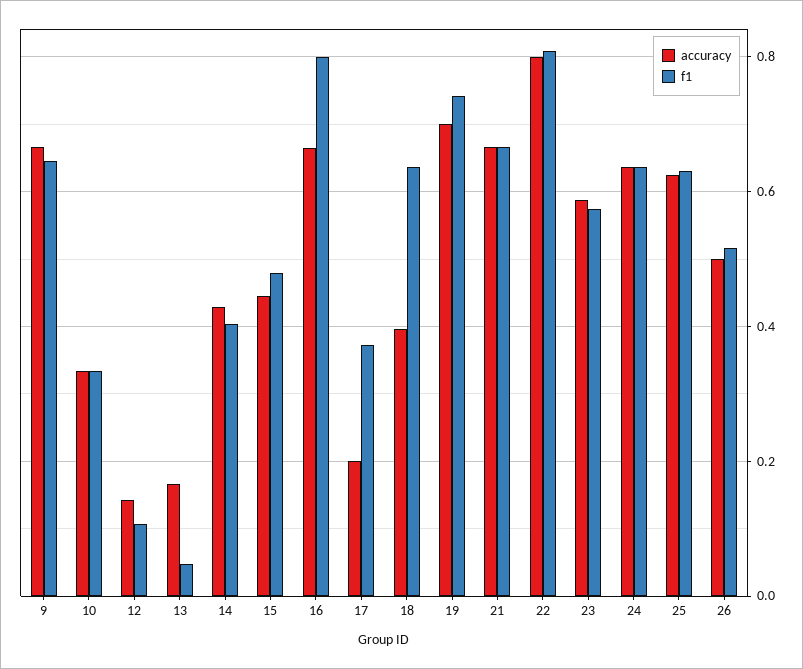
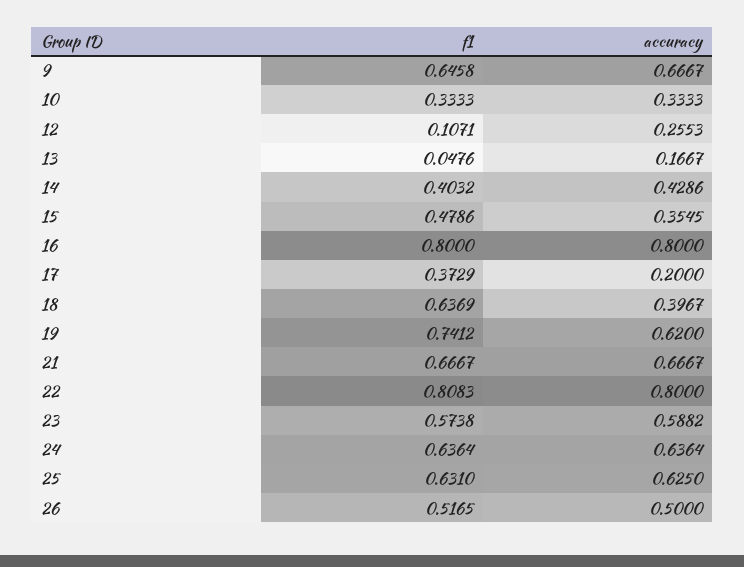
accuracy, 12: 0.14 -> 0.2553
accuracy, 15: 0.44 -> 0.3545
accuracy, 16: 0.66 -> 0.8
accuracy, 19: 0.7 -> 0.62

